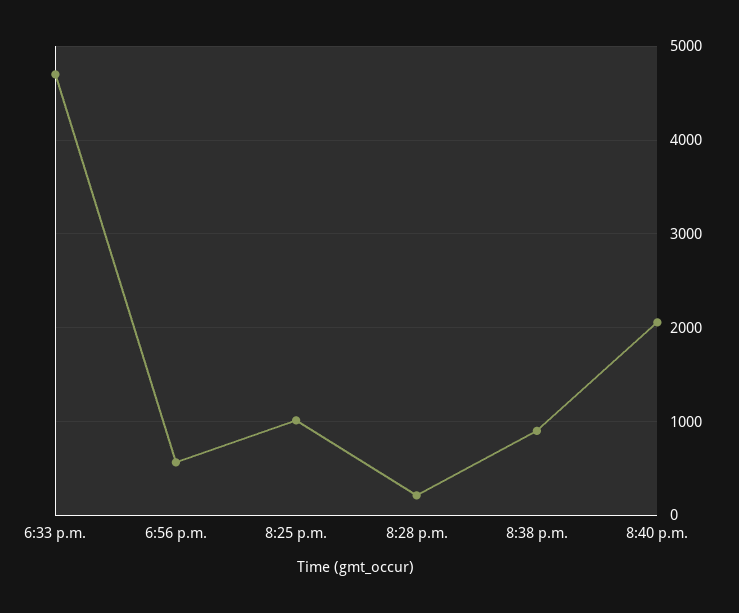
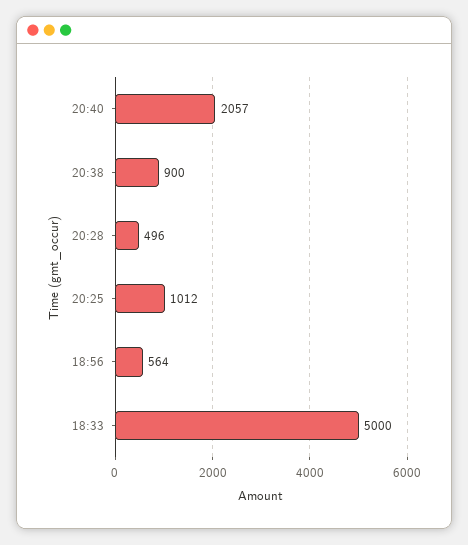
6:33 p.m.: 4700 -> 5000
8:28 p.m.: 200 -> 496

